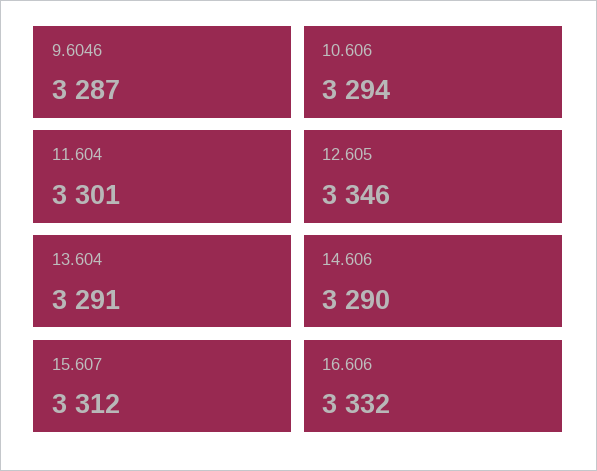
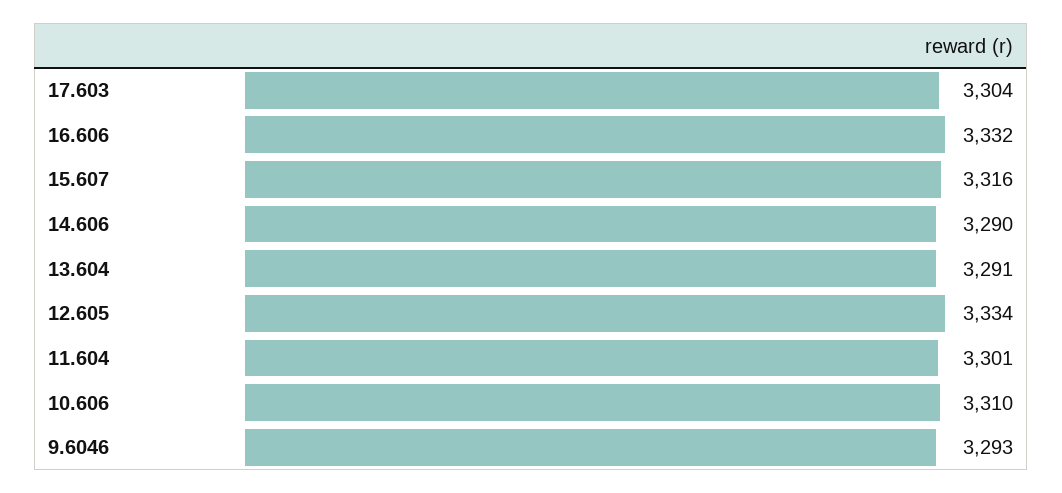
9.6046: 3287 -> 3293
10.606: 3294 -> 3310
12.605: 3346 -> 3334
15.607: 3312 -> 3316
17.603: none -> 3304

